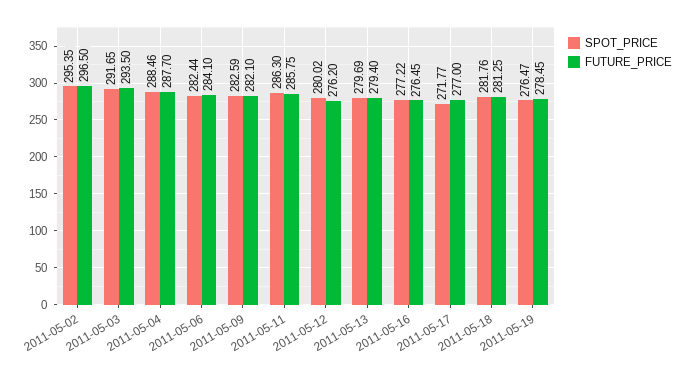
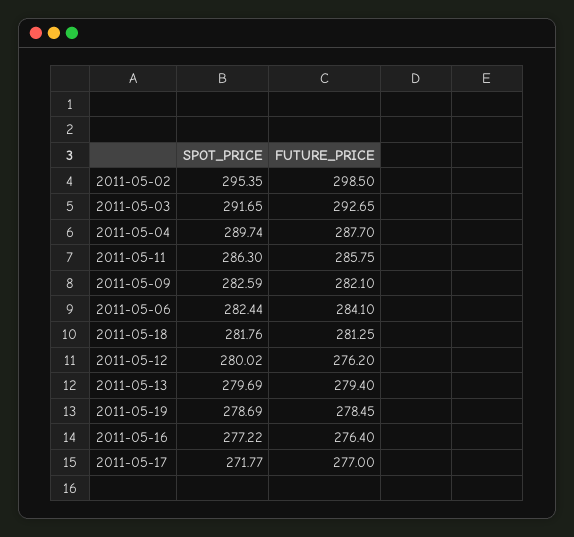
FUTURE_PRICE, 2011-05-02: 296.5 -> 298.5
FUTURE_PRICE, 2011-05-03: 293.5 -> 292.65
SPOT_PRICE, 2011-05-04: 288.46 -> 289.74
FUTURE_PRICE, 2011-05-16: 276.45 -> 276.4
SPOT_PRICE, 2011-05-19: 276.47 -> 278.69

